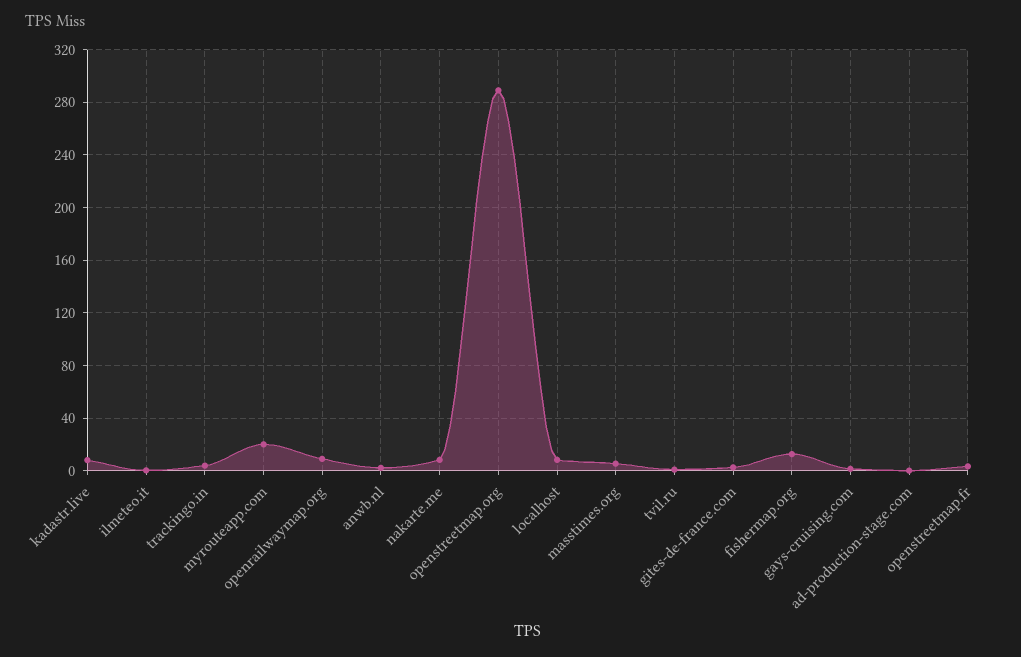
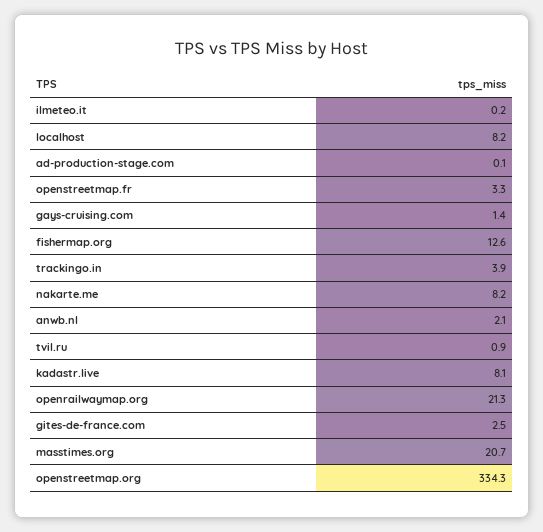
myrouteapp.com: 20 -> none
openrailwaymap.org: 10 -> 21.3
openstreetmap.org: 290 -> 334.3
masstimes.org: 5 -> 20.7

